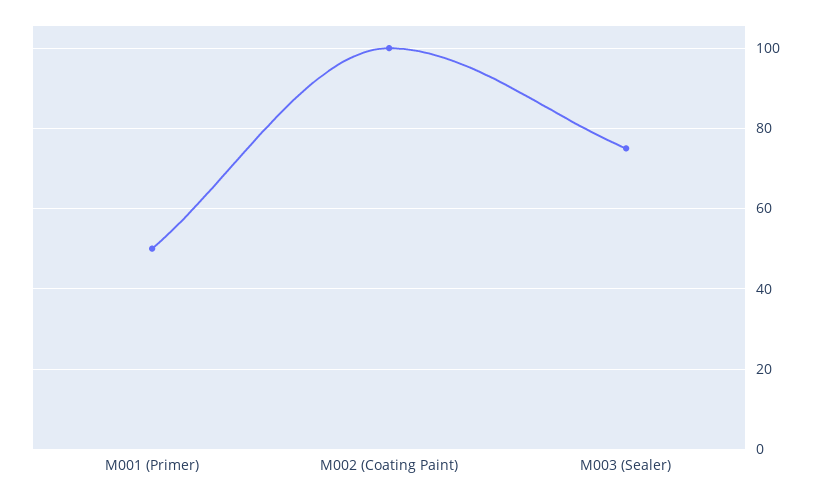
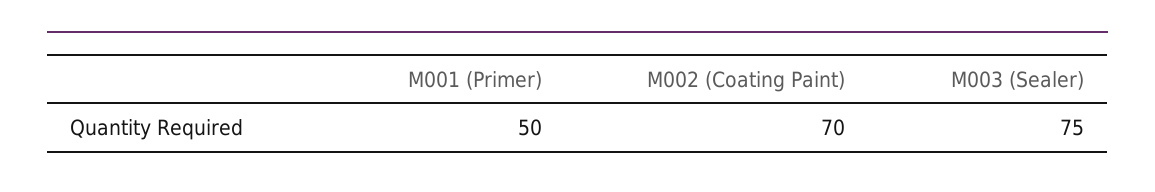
M002 (Coating Paint): 100 -> 70

